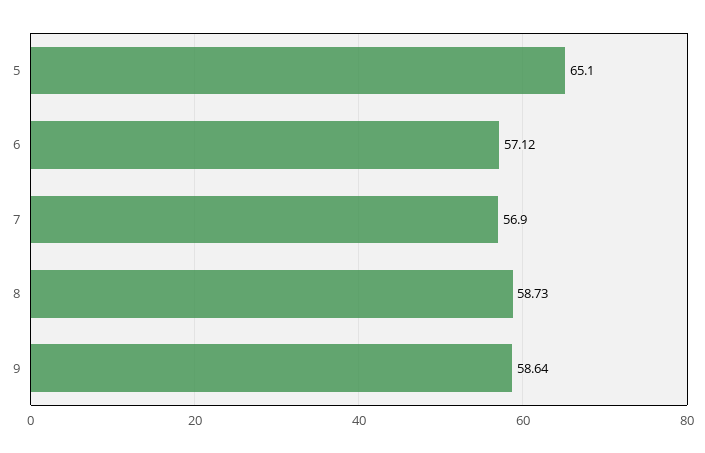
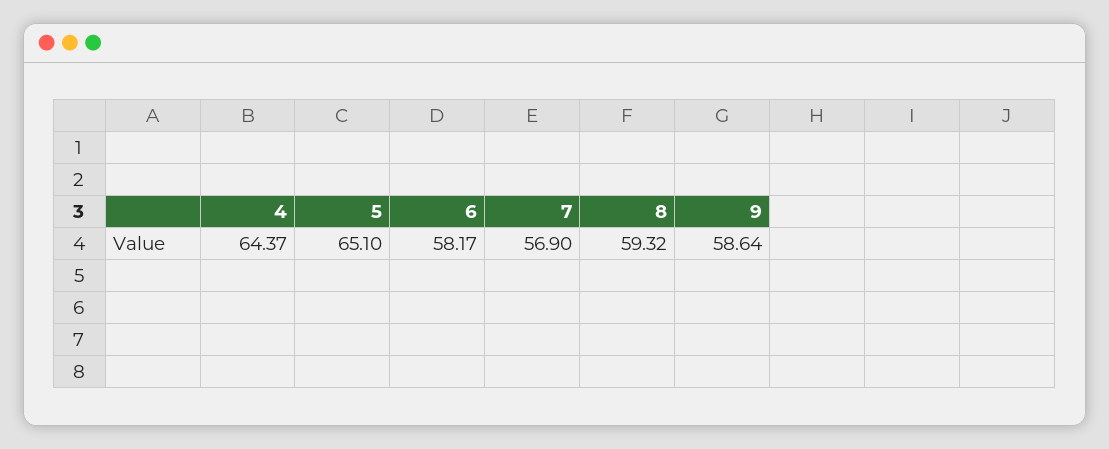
6: 57.12 -> 58.17
8: 58.73 -> 59.32
4: none -> 64.37

